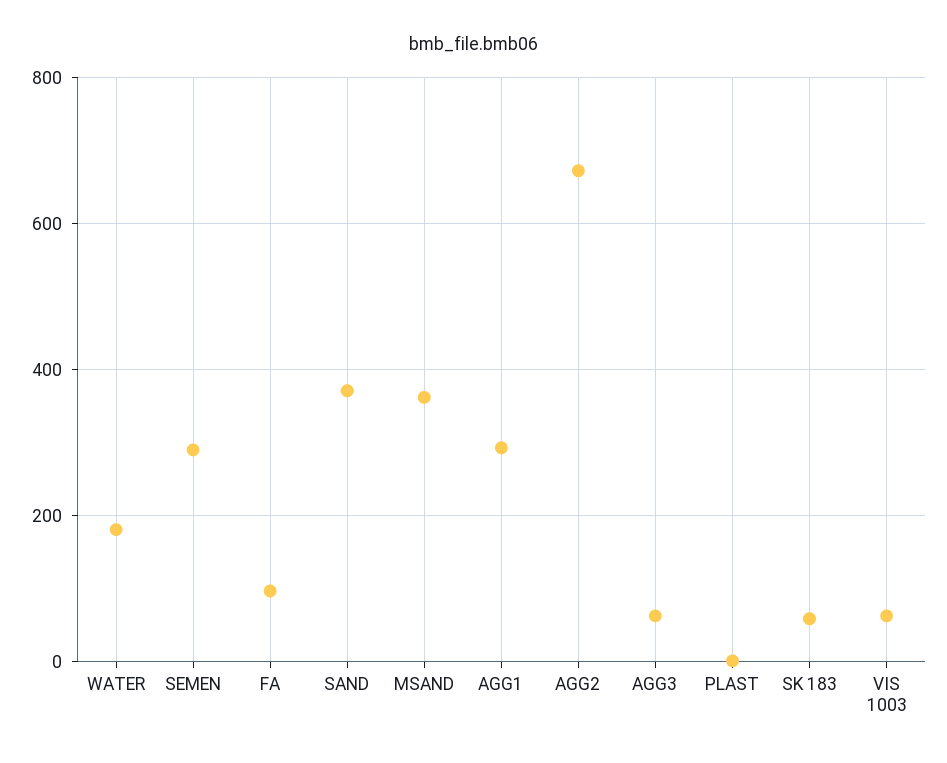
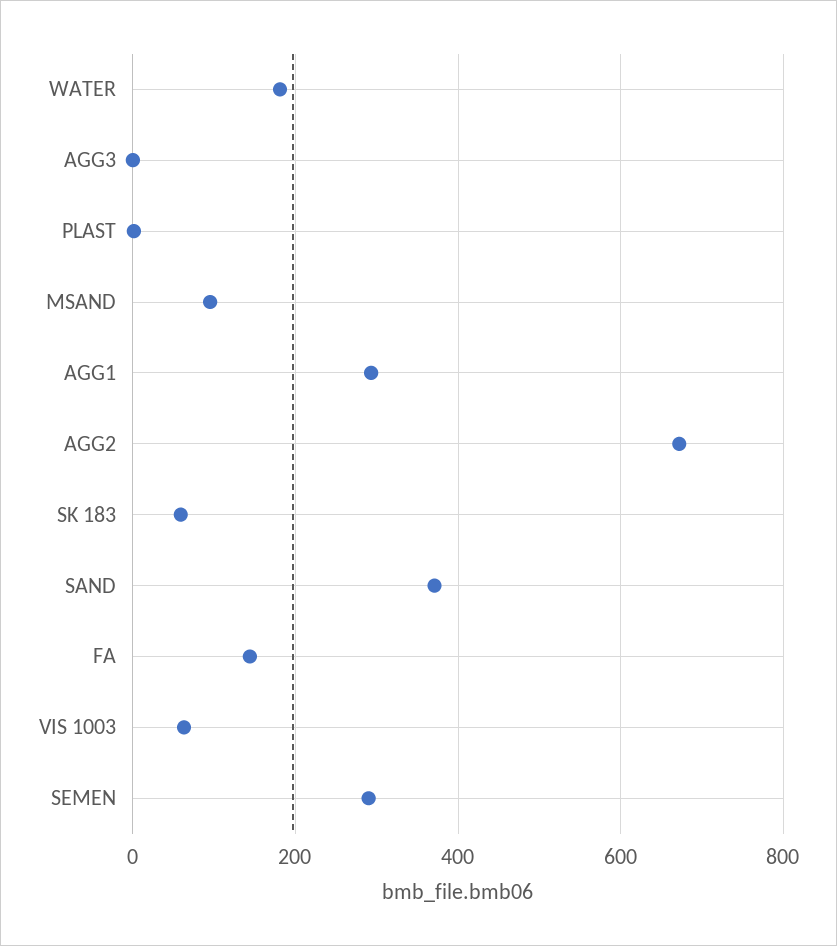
FA: 100 -> 140
MSAND: 360 -> 100
AGG3: 60 -> 0

